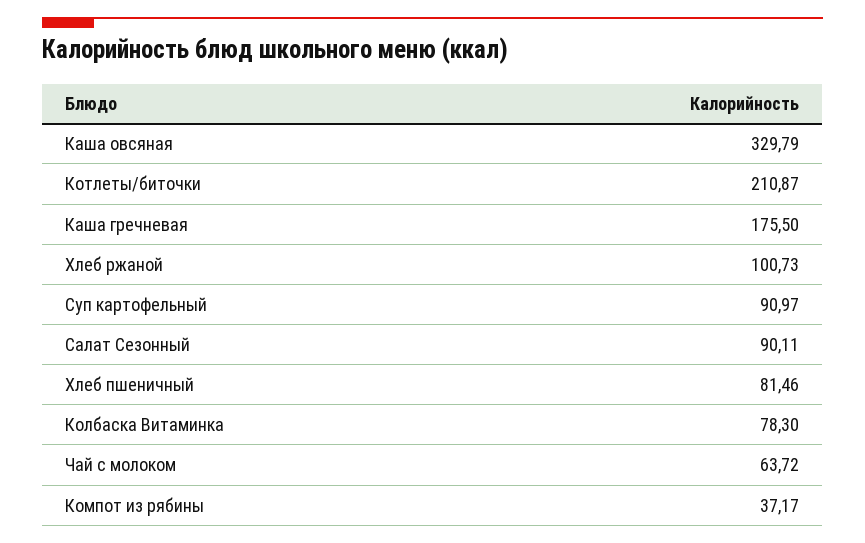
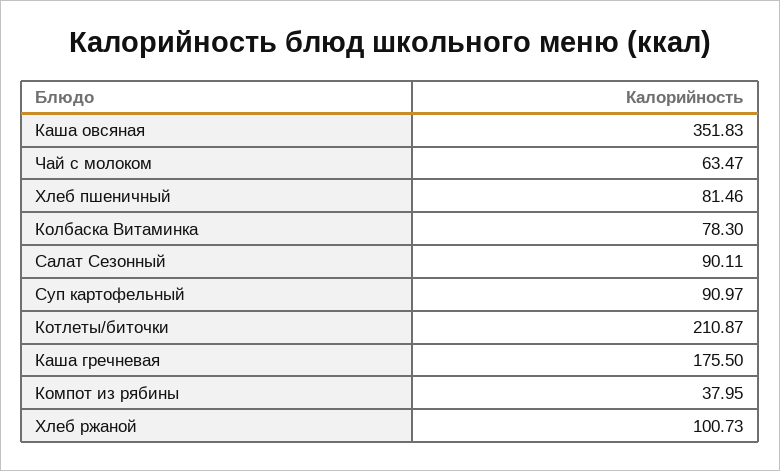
Каша овсяная: 329.79 -> 351.83
Чай с молоком: 63.72 -> 63.47
Компот из рябины: 37.17 -> 37.95

